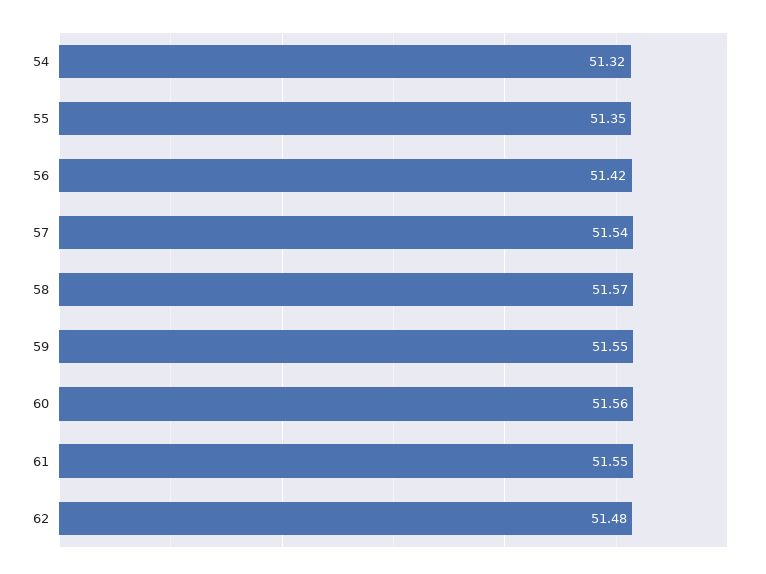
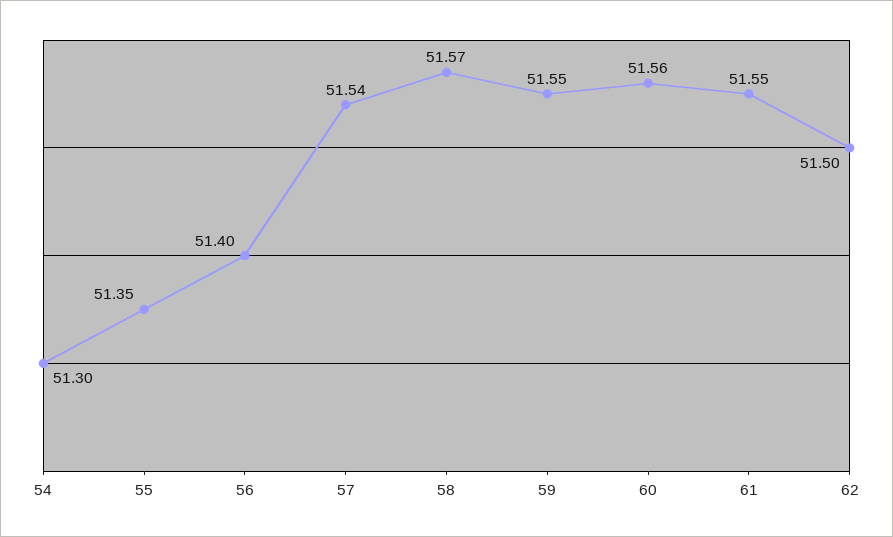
54: 51.32 -> 51.3
56: 51.42 -> 51.4
62: 51.48 -> 51.5

